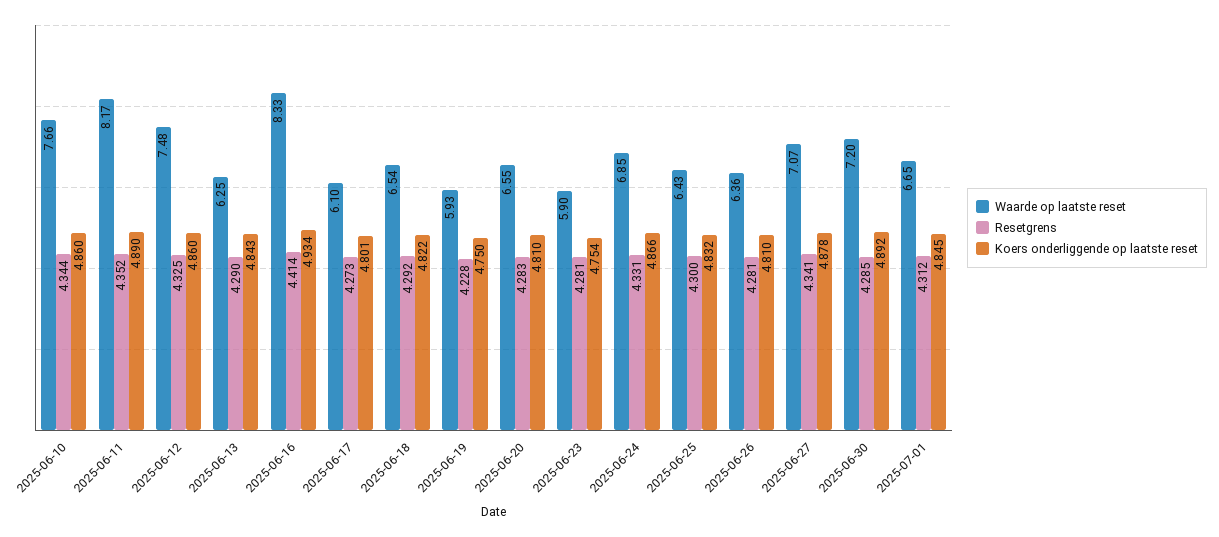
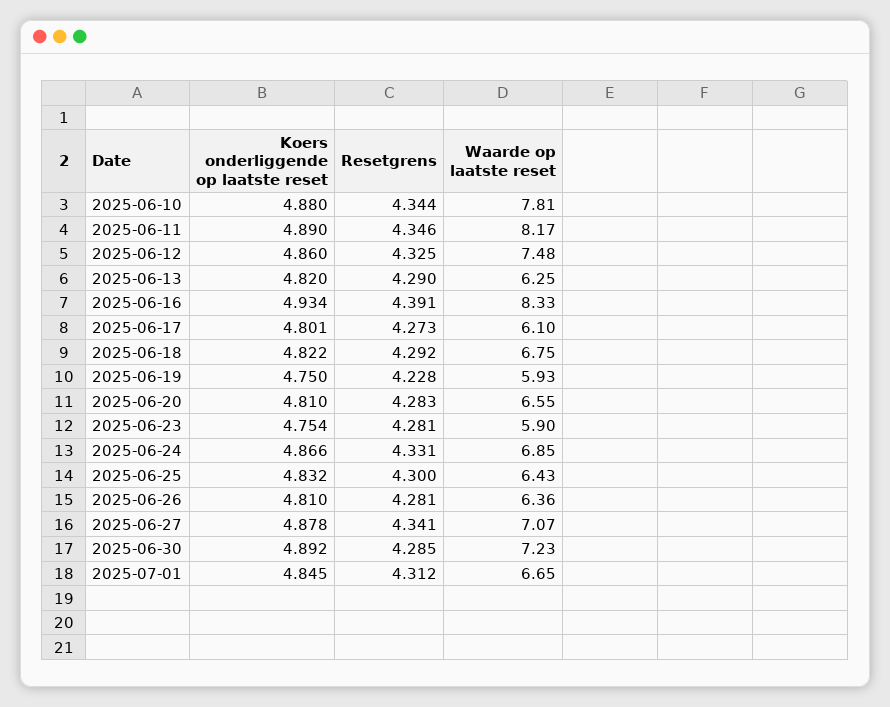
Waarde op laatste reset, 2025-06-10: 7.66 -> 7.81
Koers onderliggende op laatste reset, 2025-06-10: 4.86 -> 4.88
Resetgrens, 2025-06-11: 4.352 -> 4.346
Koers onderliggende op laatste reset, 2025-06-13: 4.843 -> 4.82
Resetgrens, 2025-06-16: 4.414 -> 4.391
Waarde op laatste reset, 2025-06-18: 6.54 -> 6.75
Waarde op laatste reset, 2025-06-30: 7.2 -> 7.23

